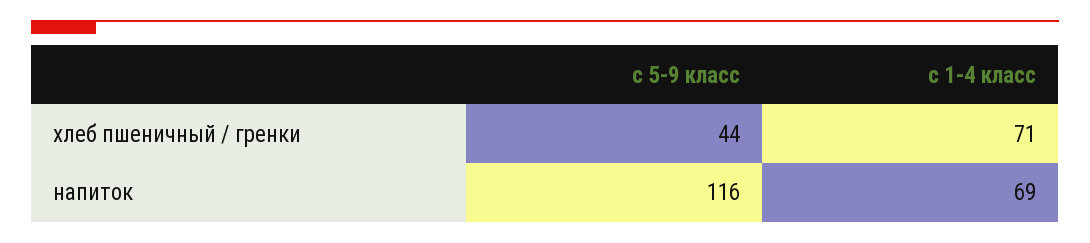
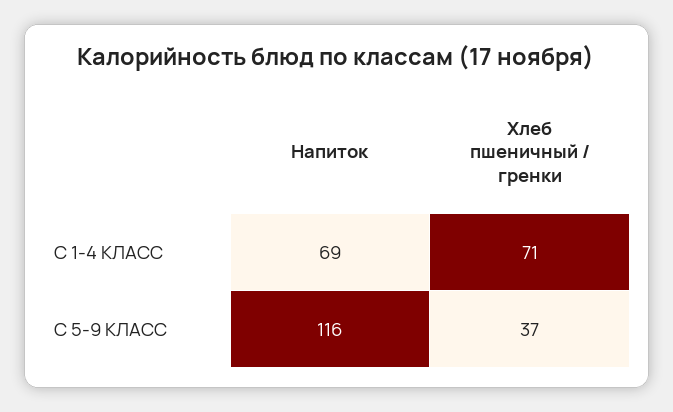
с 5-9 класс, хлеб пшеничный / гренки: 44 -> 37

